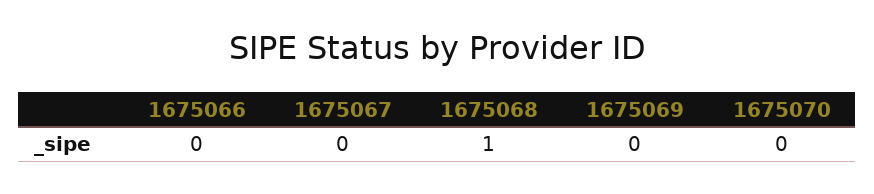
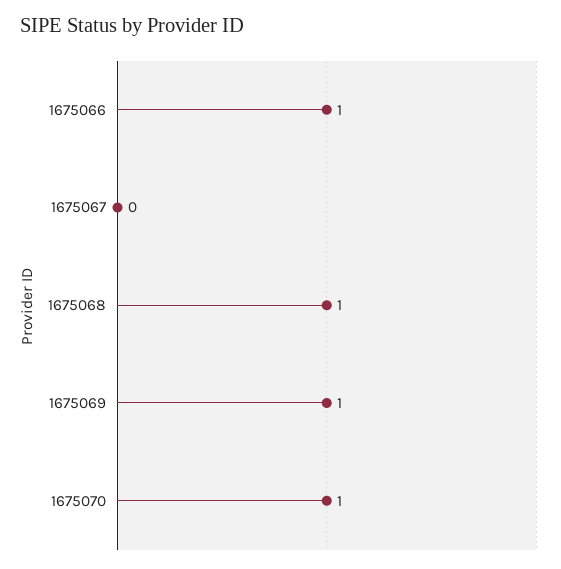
1675066: 0 -> 1
1675069: 0 -> 1
1675070: 0 -> 1

